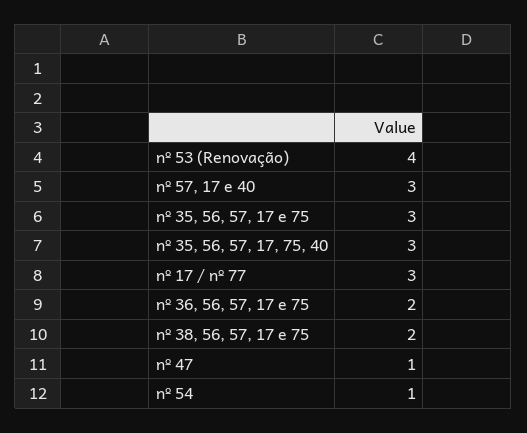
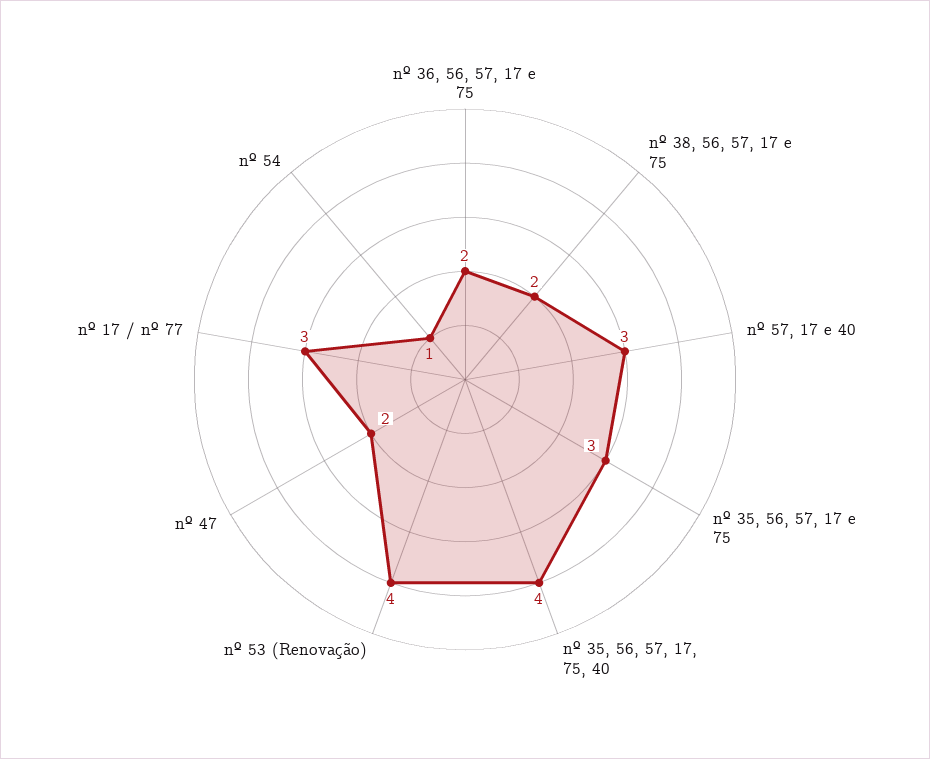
nº 35, 56, 57, 17, 75, 40: 3 -> 4
nº 47: 1 -> 2

